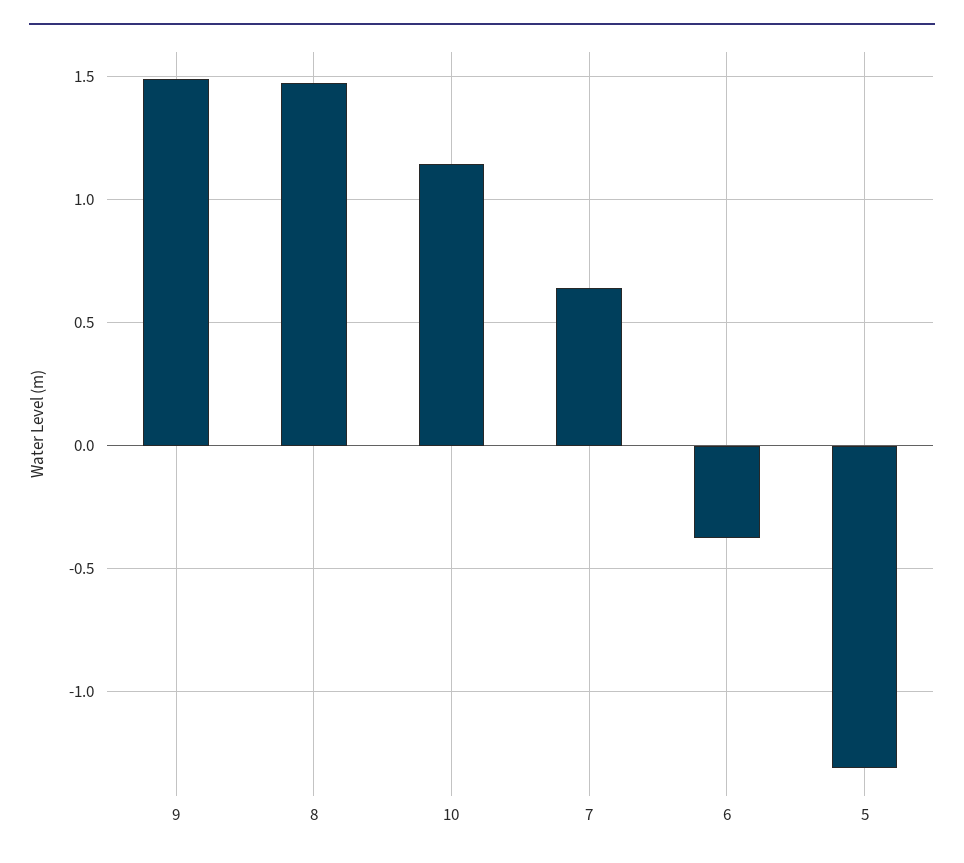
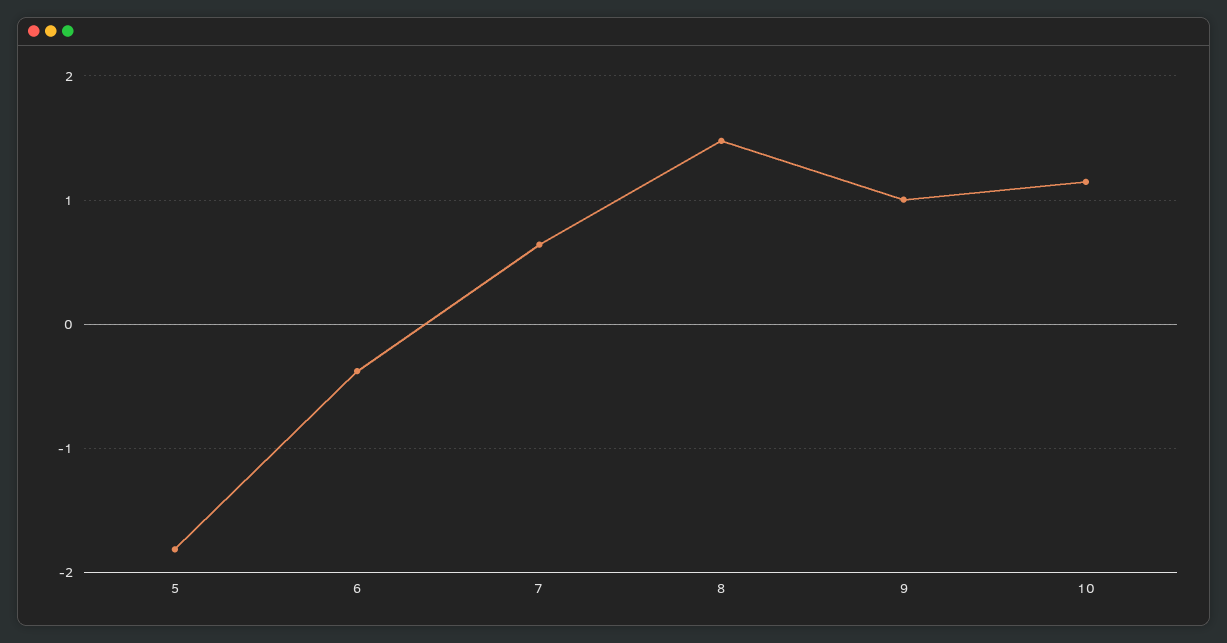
9: 1.5 -> 1
5: -1.3 -> -1.8

